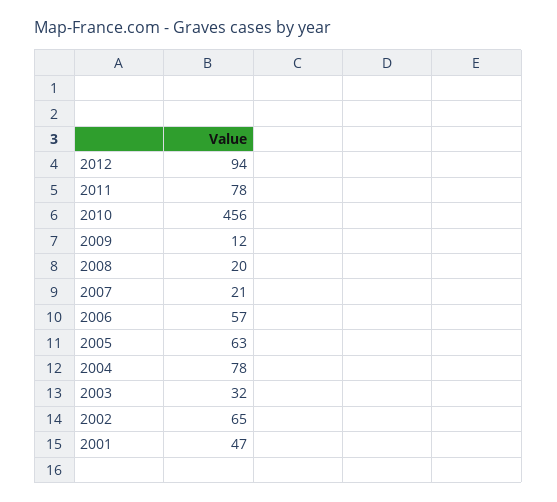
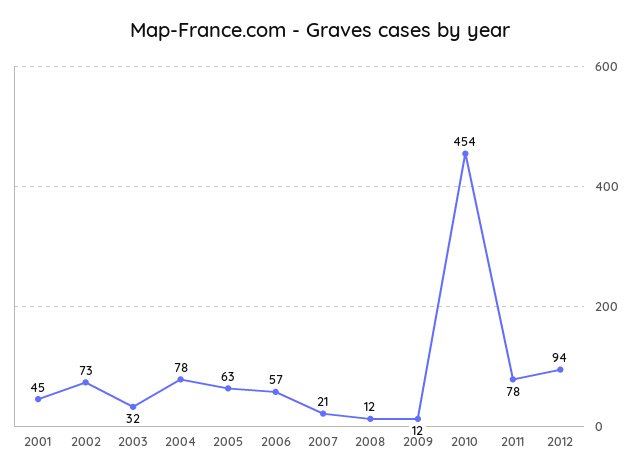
2010: 456 -> 454
2008: 20 -> 12
2002: 65 -> 73
2001: 47 -> 45

